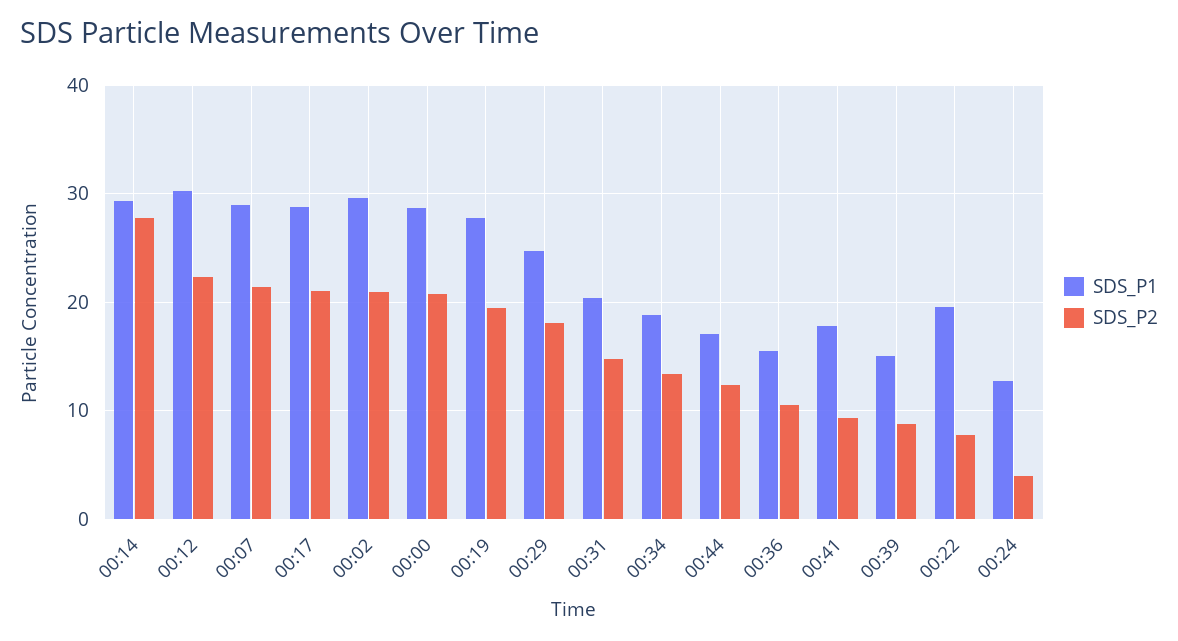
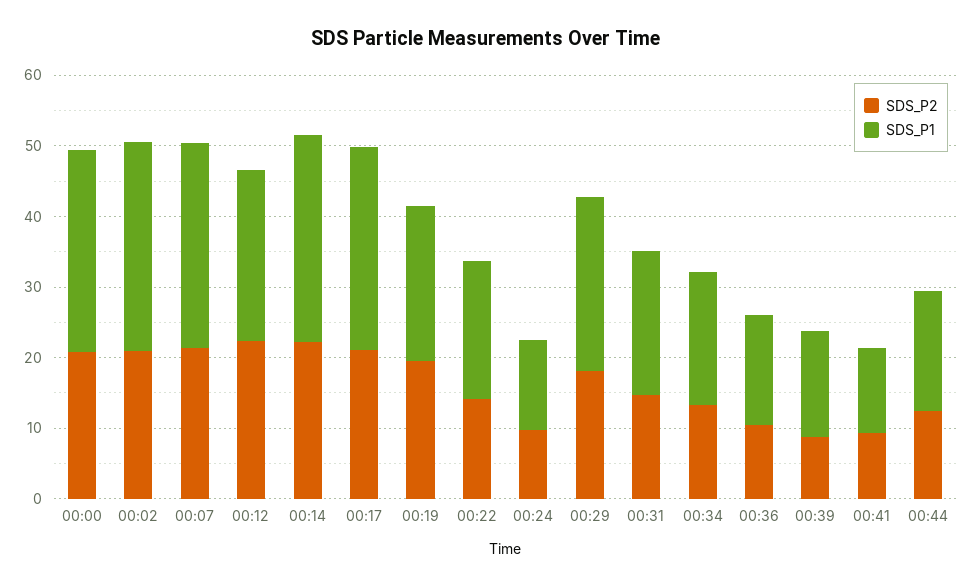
SDS_P2, 00:14: 28 -> 22
SDS_P1, 00:12: 30 -> 24
SDS_P1, 00:19: 28 -> 22
SDS_P1, 00:41: 18 -> 12
SDS_P2, 00:22: 8 -> 14
SDS_P2, 00:24: 4 -> 10

